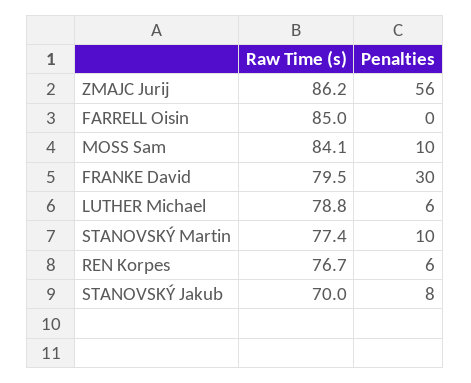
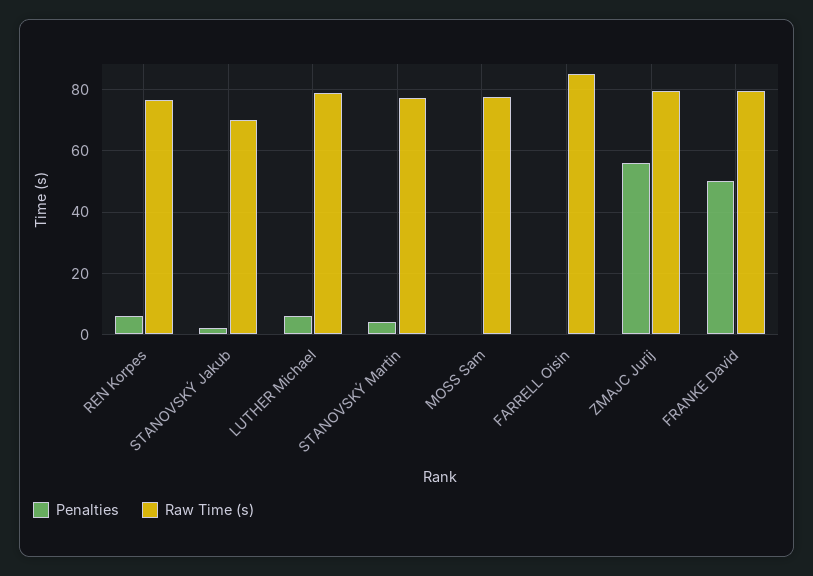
Raw Time (s), ZMAJC Jurij: 86.2 -> 80
Raw Time (s), MOSS Sam: 84.1 -> 78
Penalties, MOSS Sam: 10 -> 0
Penalties, FRANKE David: 30 -> 50
Penalties, STANOVSKÝ Martin: 10 -> 4
Penalties, STANOVSKÝ Jakub: 8 -> 2

